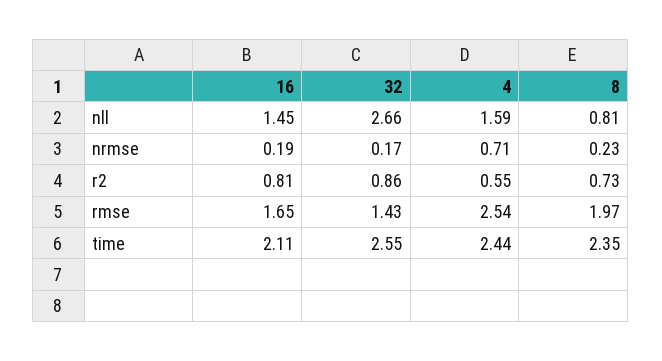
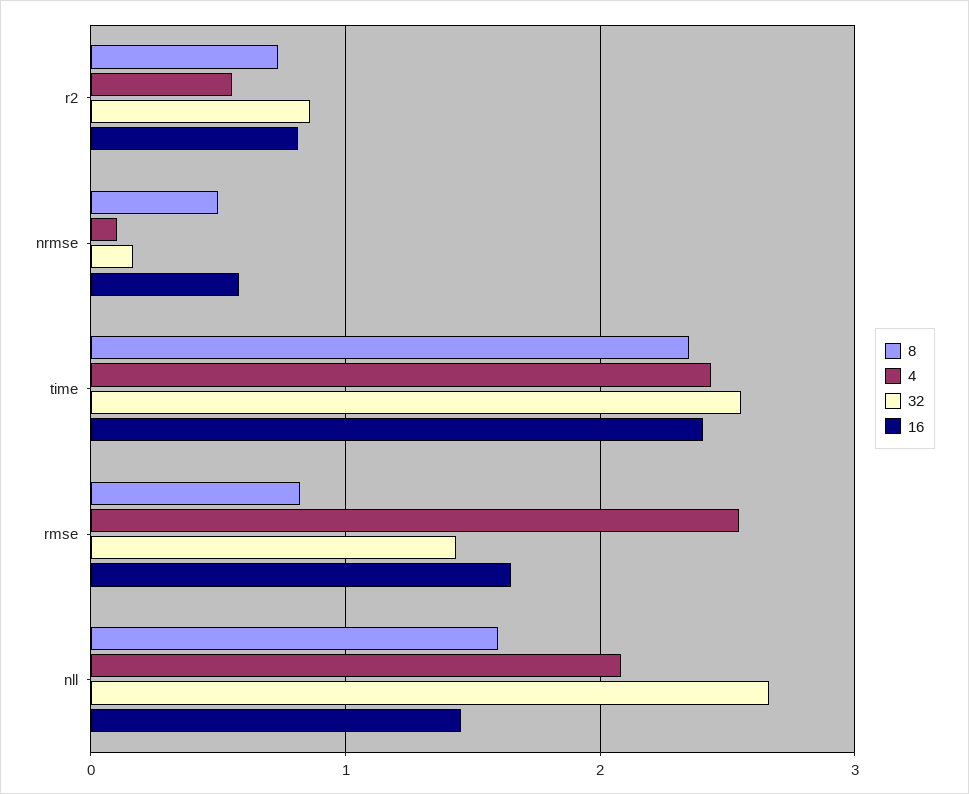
4, nll: 1.59 -> 2.1
8, nll: 0.81 -> 1.6
16, nrmse: 0.19 -> 0.6
4, nrmse: 0.71 -> 0.1
8, nrmse: 0.23 -> 0.5
8, rmse: 1.97 -> 0.8
16, time: 2.11 -> 2.4

